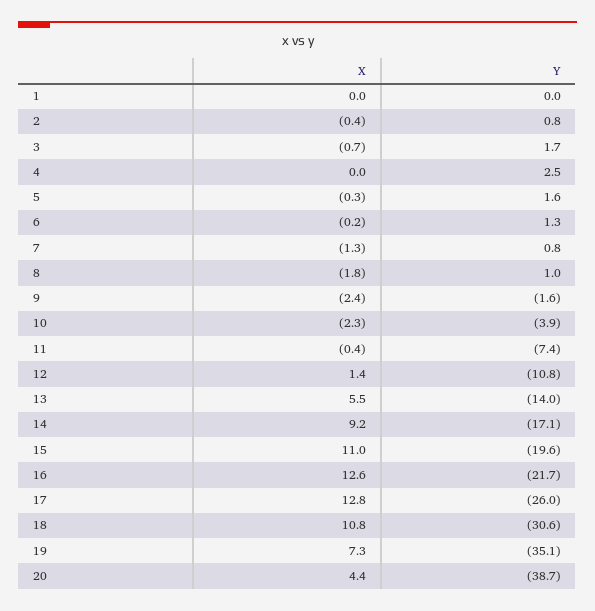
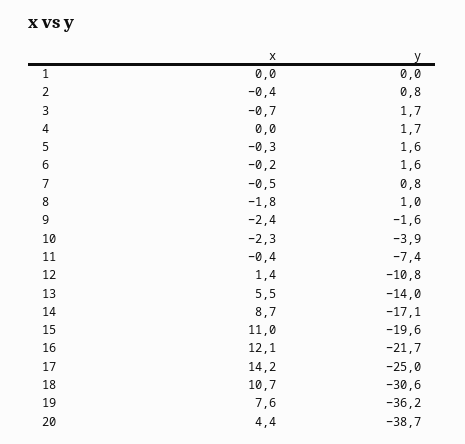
Y, 4: 2.5 -> 1.7
Y, 6: 1.3 -> 1.6
X, 7: -1.3 -> -0.5
X, 14: 9.2 -> 8.7
X, 16: 12.6 -> 12.1
X, 17: 12.8 -> 14.2
Y, 17: -26 -> -25
X, 18: 10.8 -> 10.7
X, 19: 7.3 -> 7.6
Y, 19: -35.1 -> -36.2

